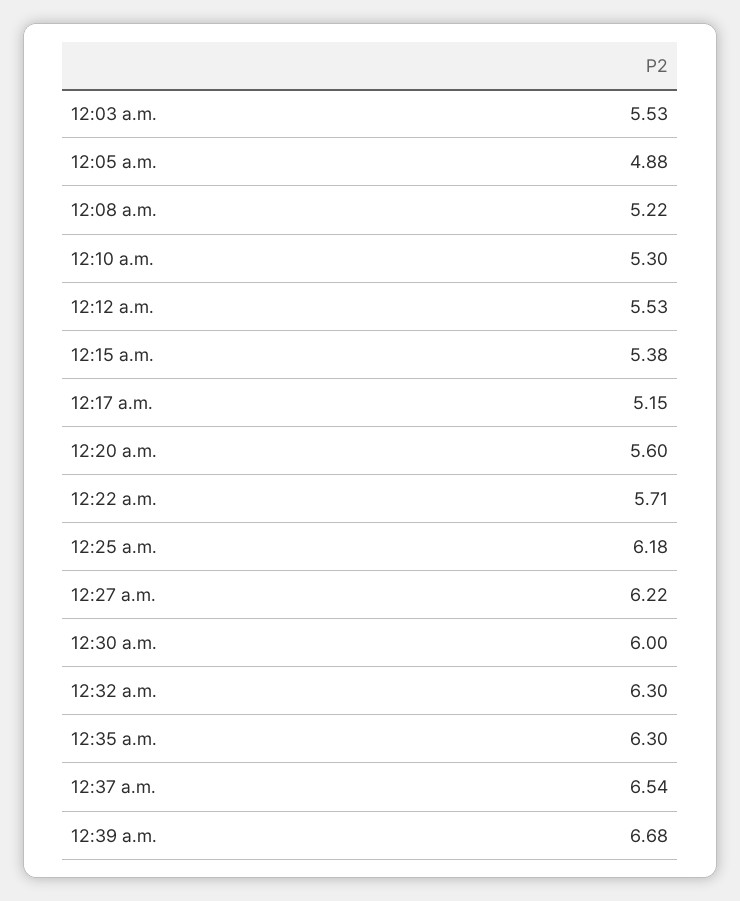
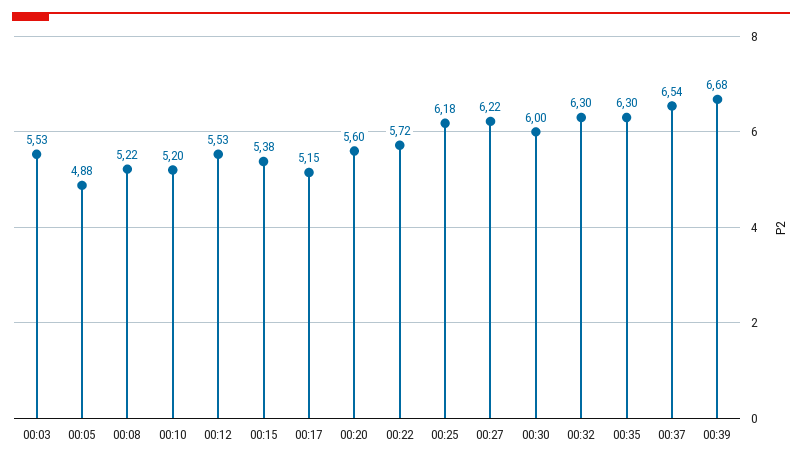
12:10 a.m.: 5.3 -> 5.2
12:22 a.m.: 5.71 -> 5.72

